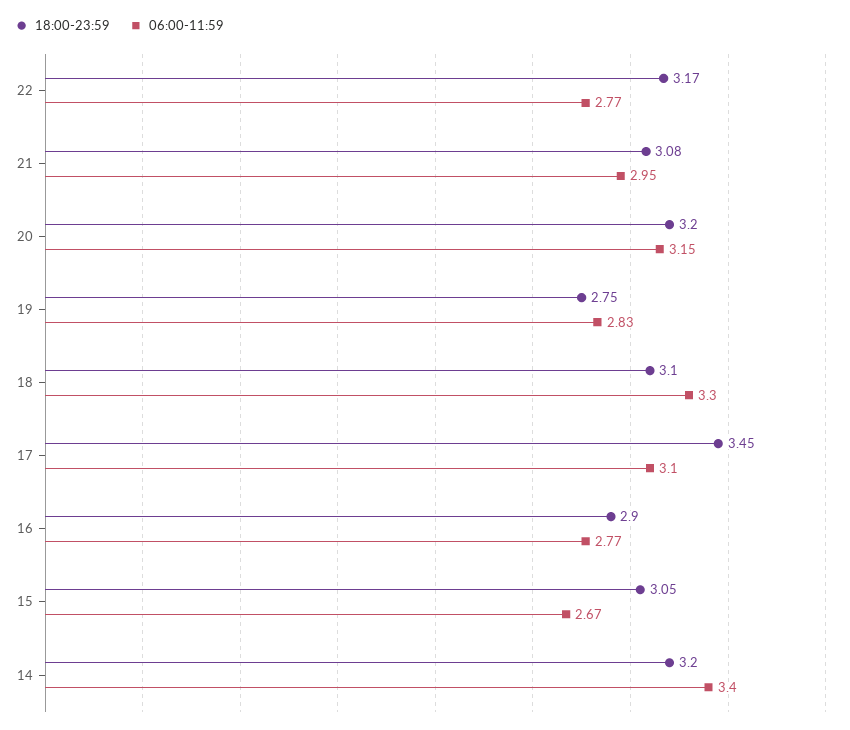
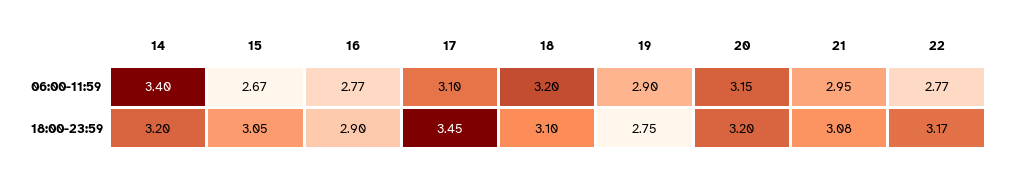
06:00-11:59, 19: 2.83 -> 2.9
06:00-11:59, 18: 3.3 -> 3.2

